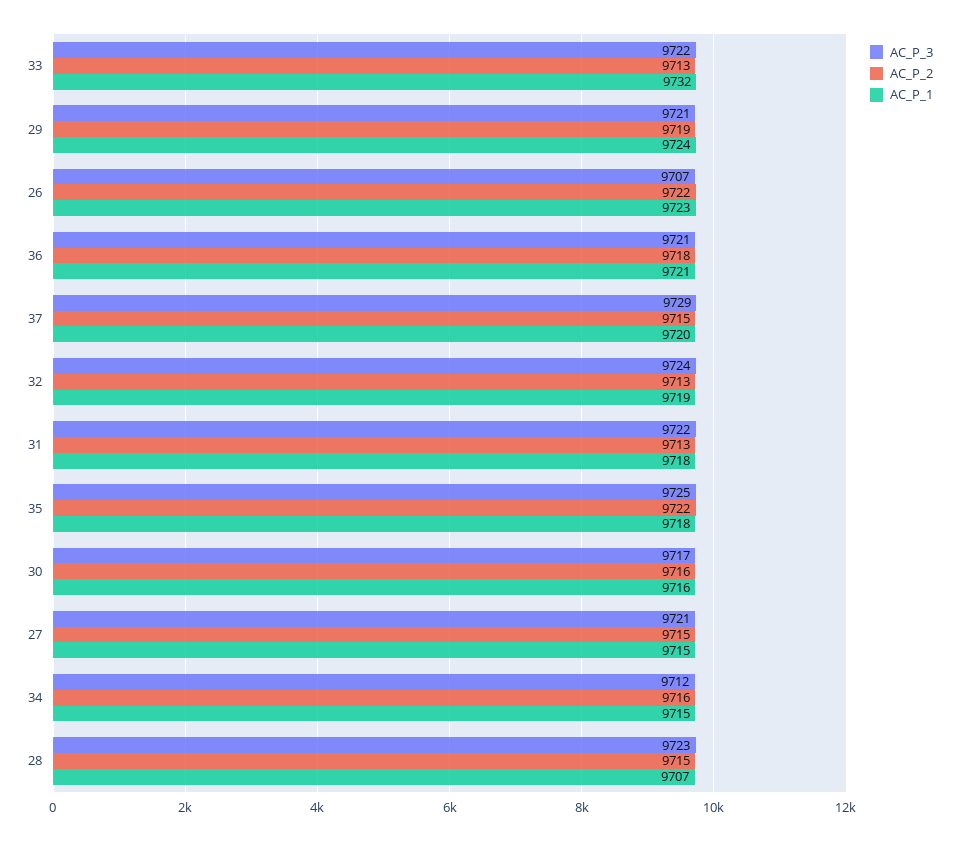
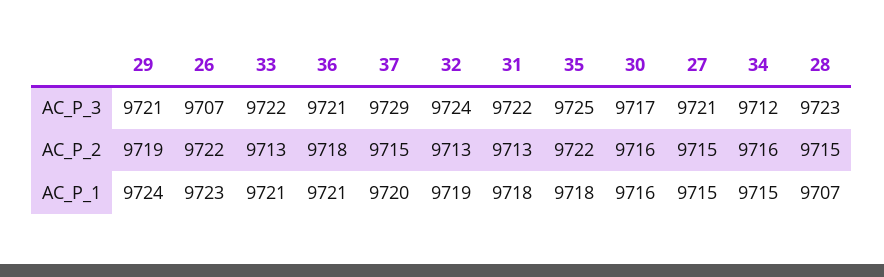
AC_P_1, 33: 9732 -> 9721

